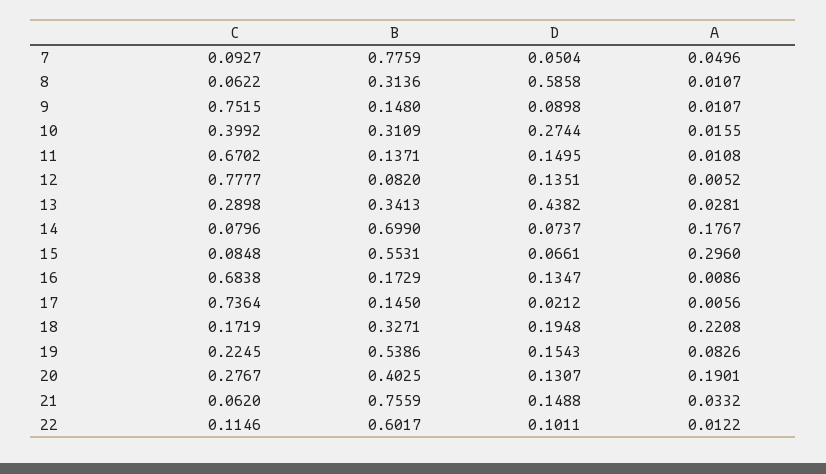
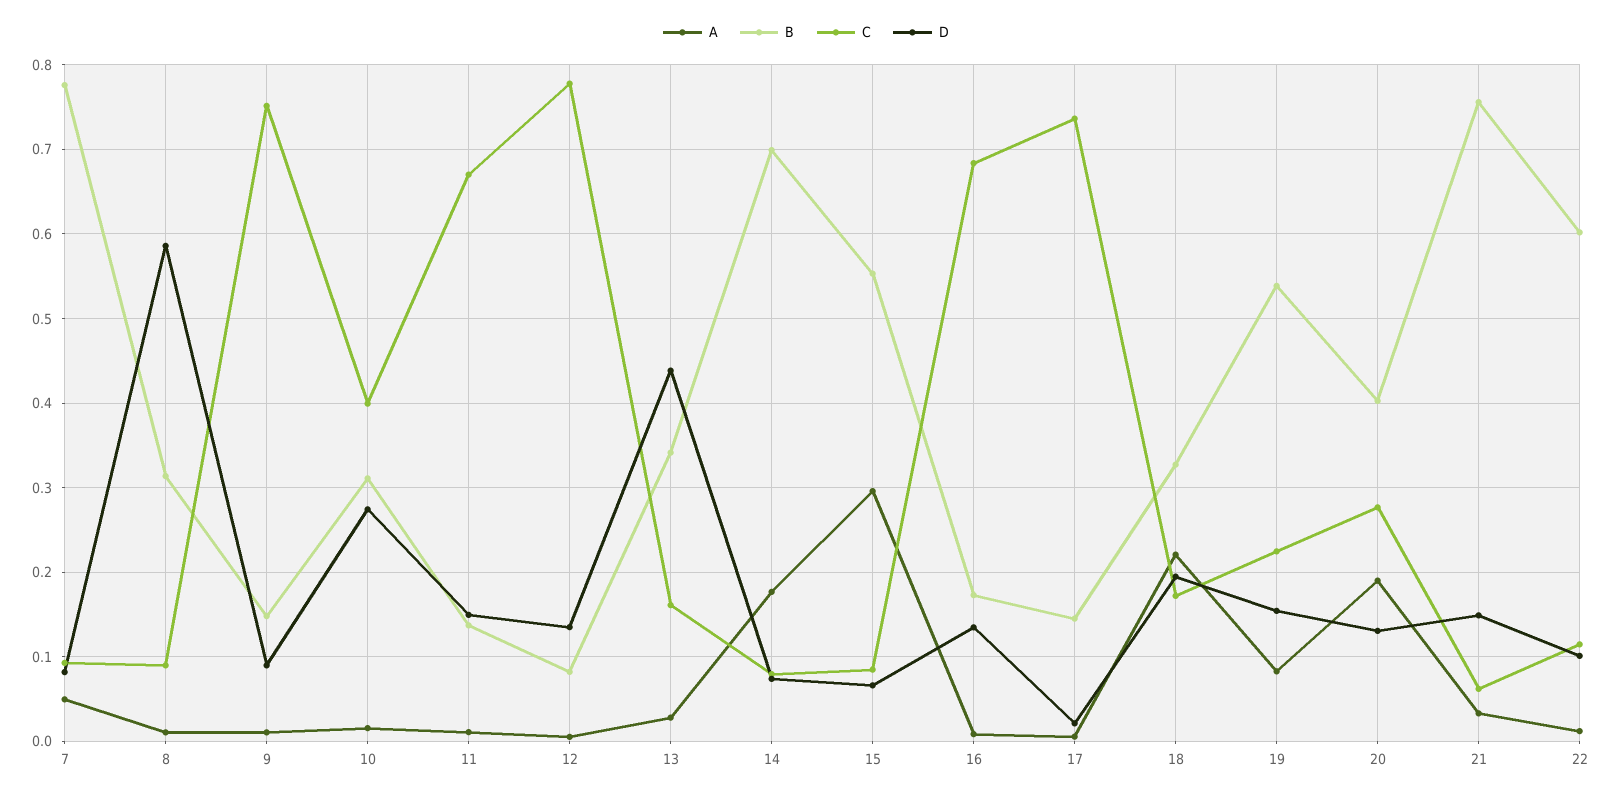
D, 7: 0.0504 -> 0.08
C, 8: 0.0622 -> 0.09
C, 13: 0.2898 -> 0.16

